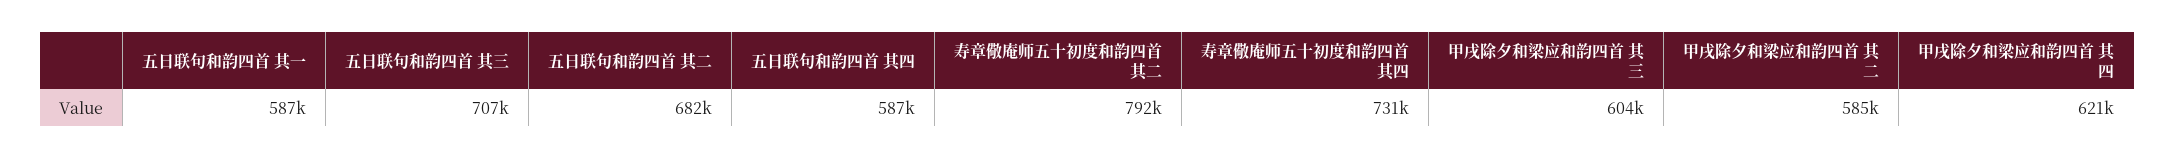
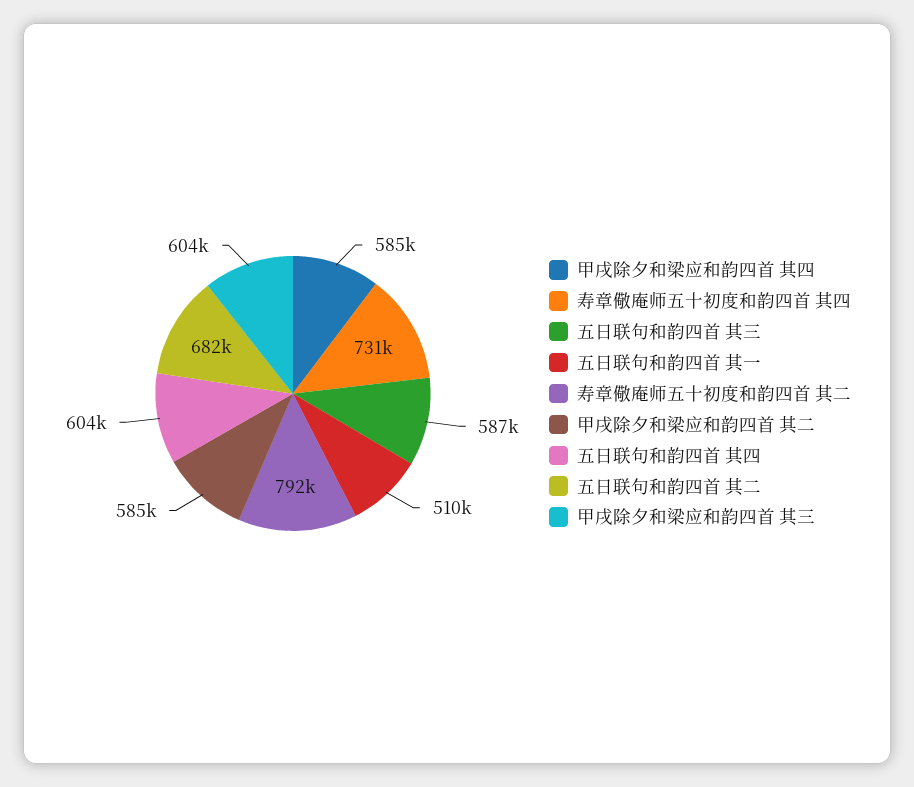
五日联句和韵四首 其一: 587000 -> 510000
五日联句和韵四首 其三: 707000 -> 587000
五日联句和韵四首 其四: 587000 -> 604000
甲戌除夕和梁应和韵四首 其四: 621000 -> 585000

